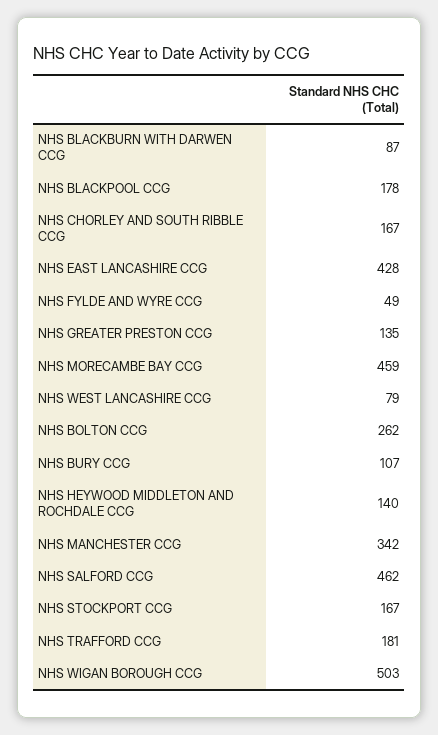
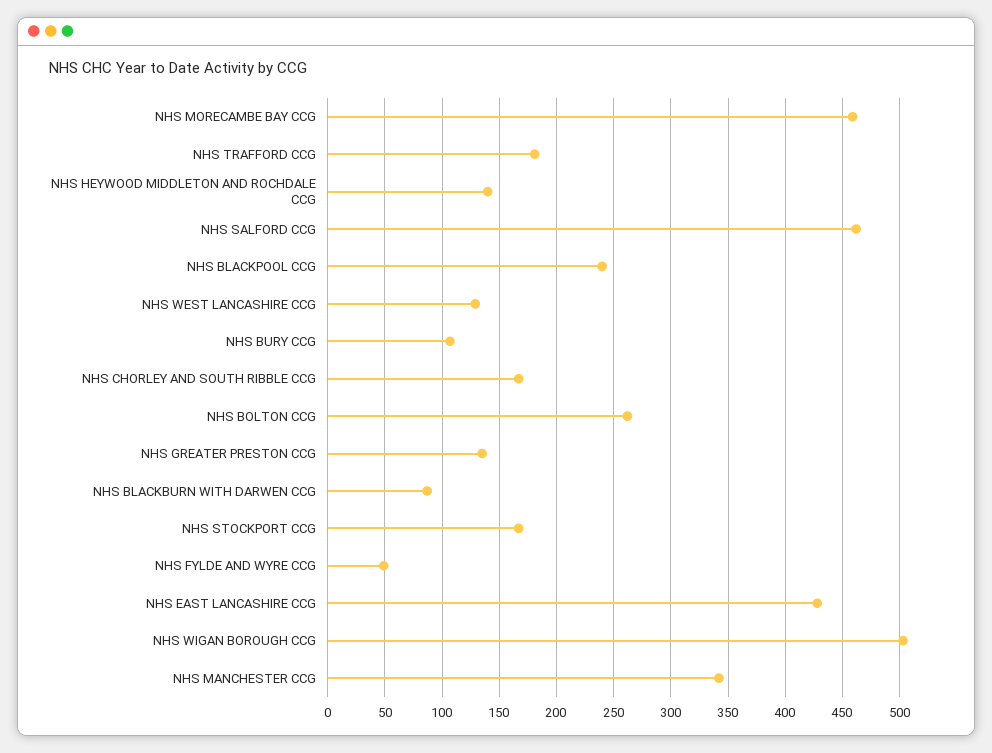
NHS BLACKPOOL CCG: 178 -> 240
NHS WEST LANCASHIRE CCG: 79 -> 130

